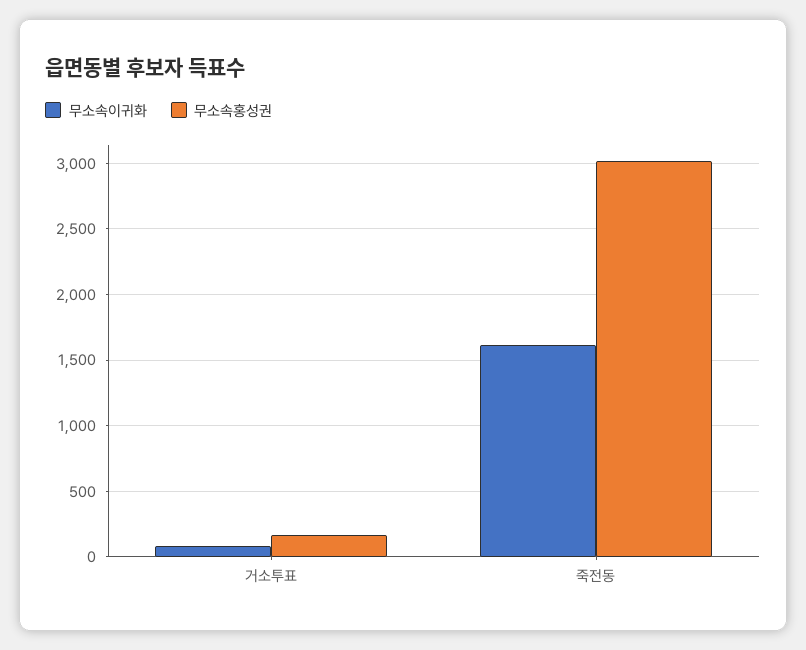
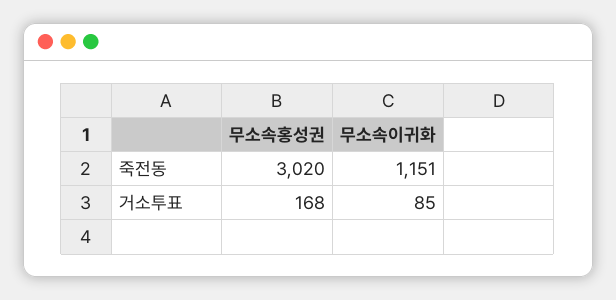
무소속이귀화, 죽전동: 1600 -> 1151

